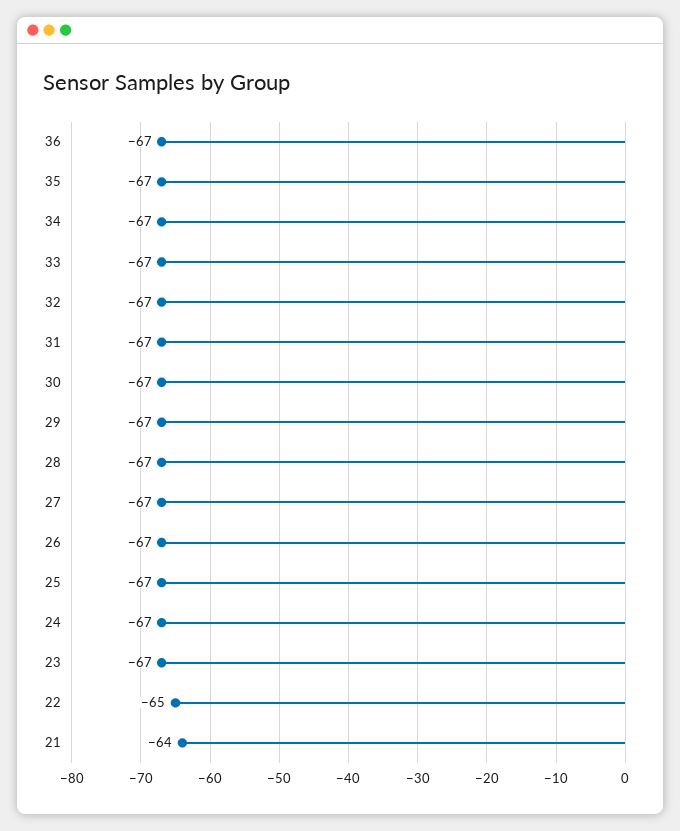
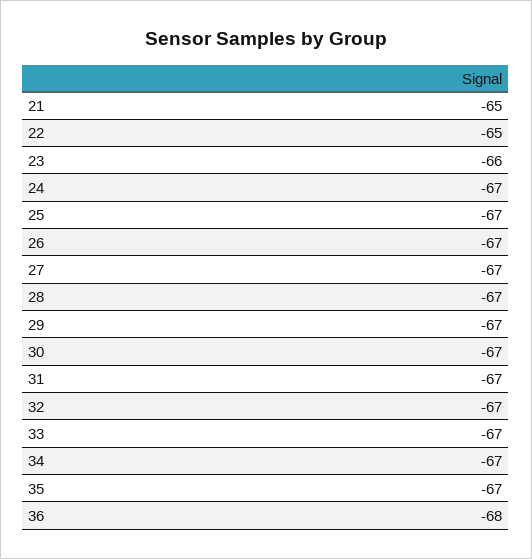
36: -67 -> -68
23: -67 -> -66
21: -64 -> -65

